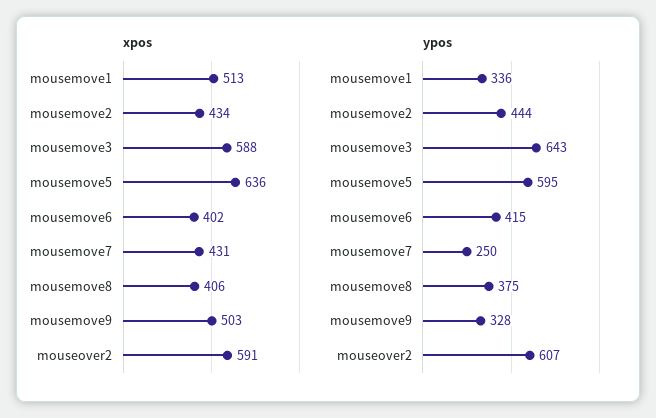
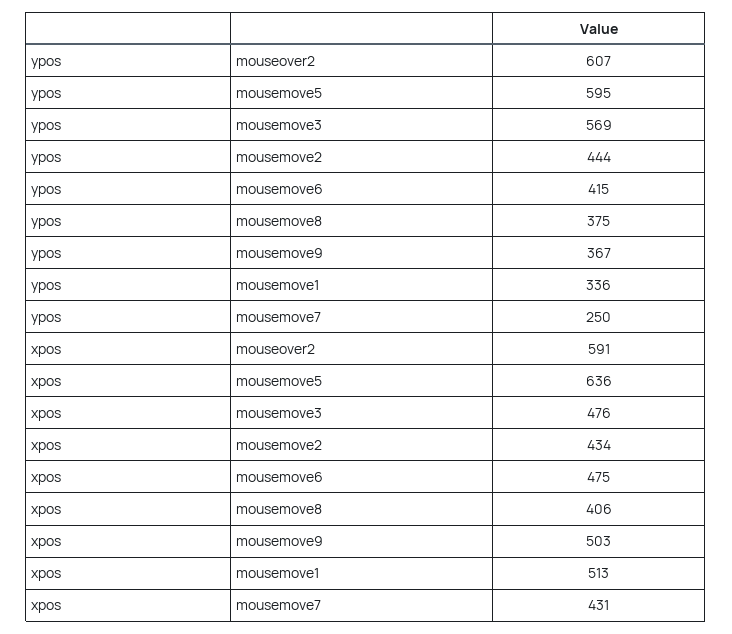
xpos, mousemove3: 588 -> 476
xpos, mousemove6: 402 -> 475
ypos, mousemove3: 643 -> 569
ypos, mousemove9: 328 -> 367

